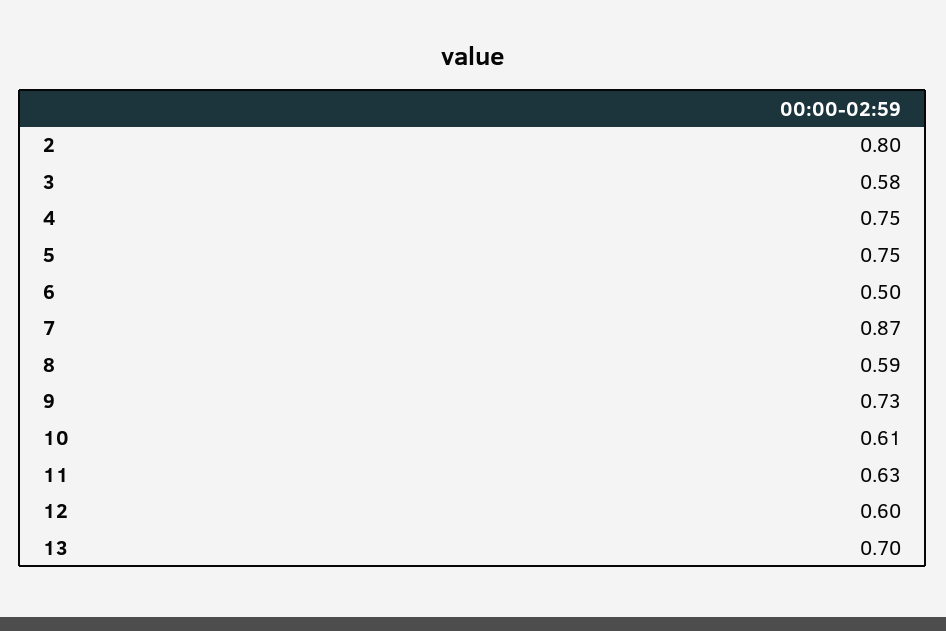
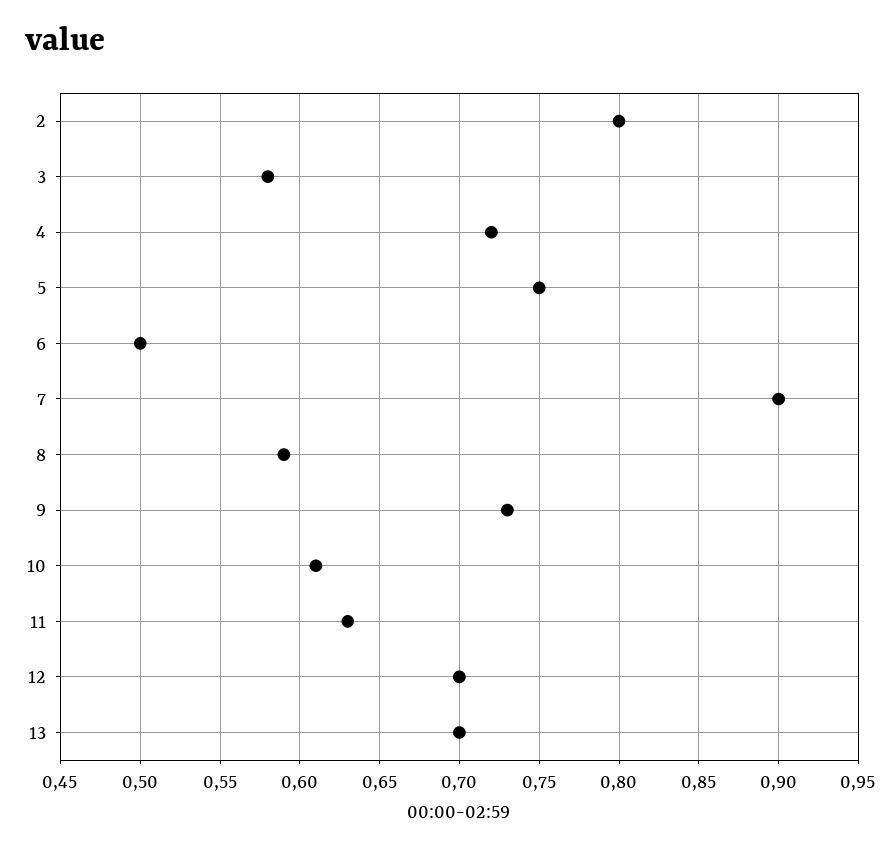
4: 0.75 -> 0.72
7: 0.87 -> 0.9
12: 0.6 -> 0.7

